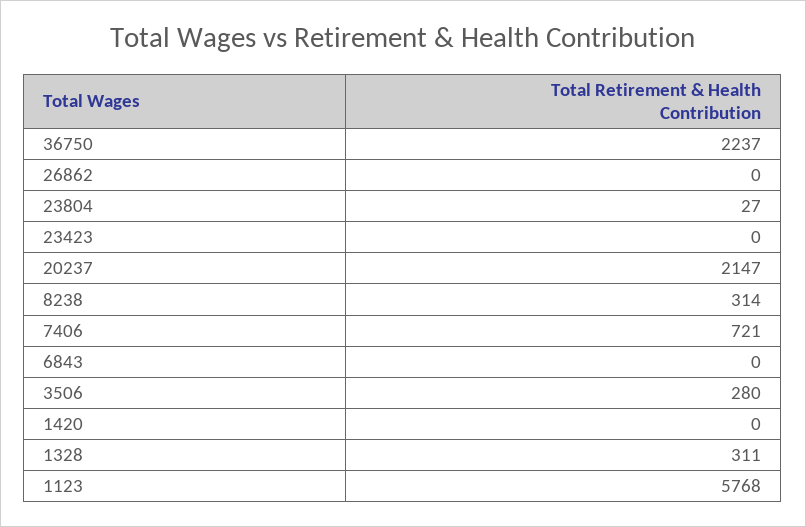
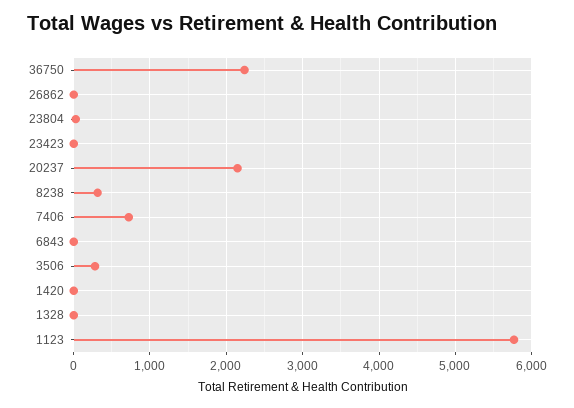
1328: 311 -> 0

